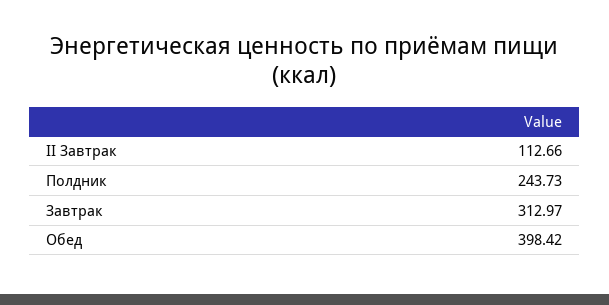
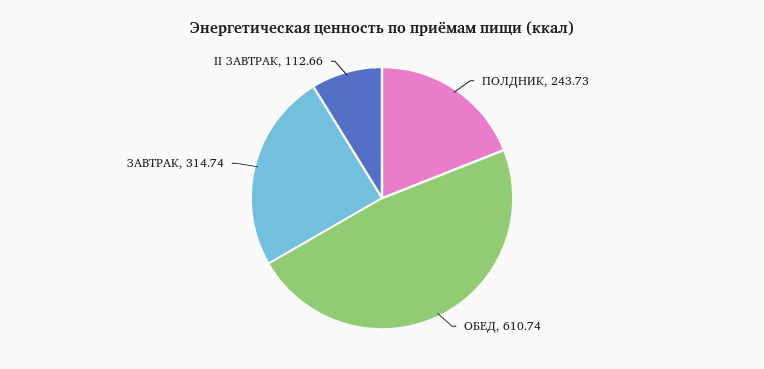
Завтрак: 312.97 -> 314.74
Обед: 398.42 -> 610.74

